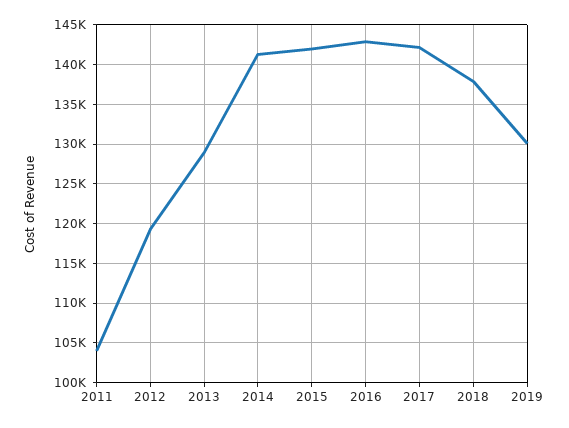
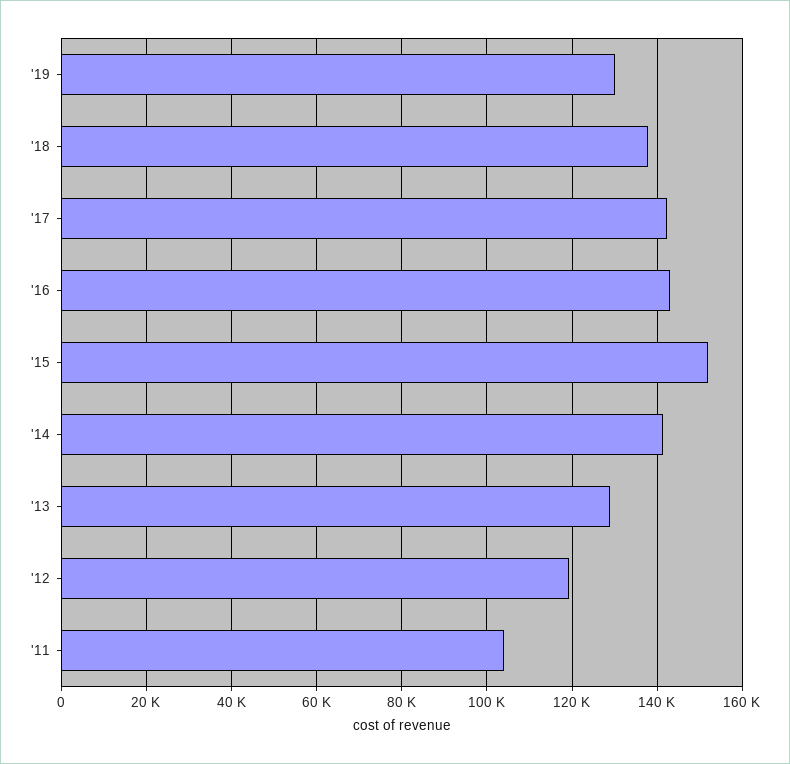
2015: 142000 -> 152000

